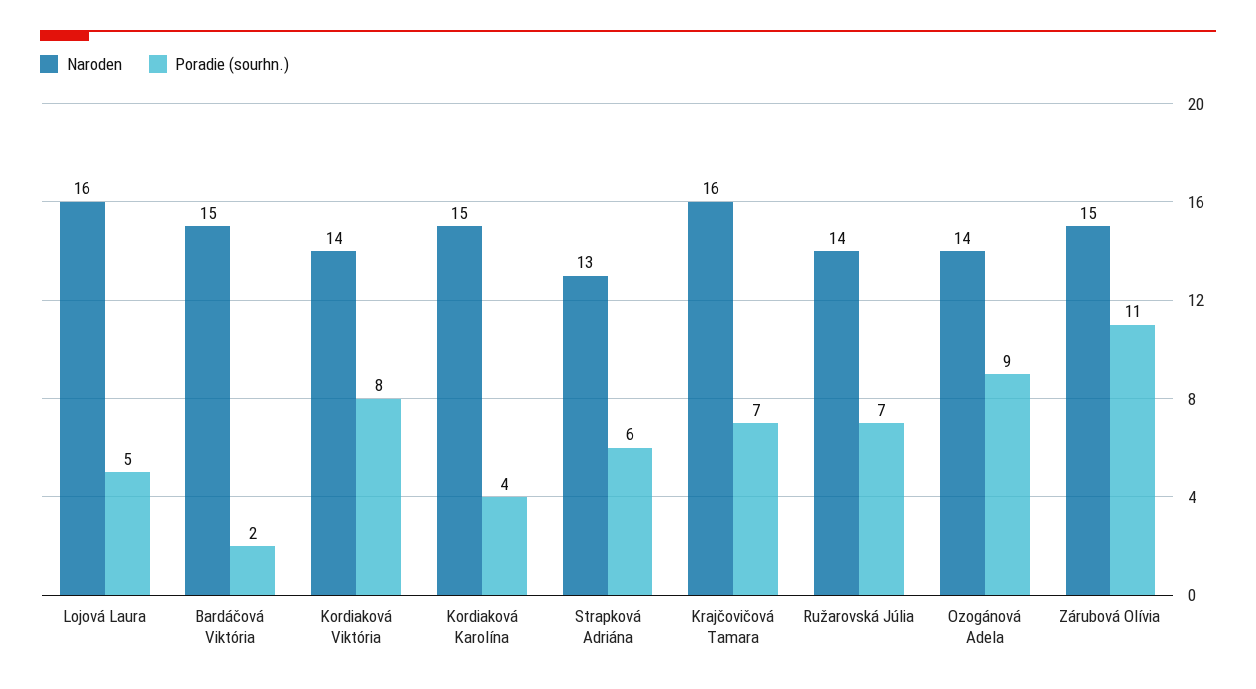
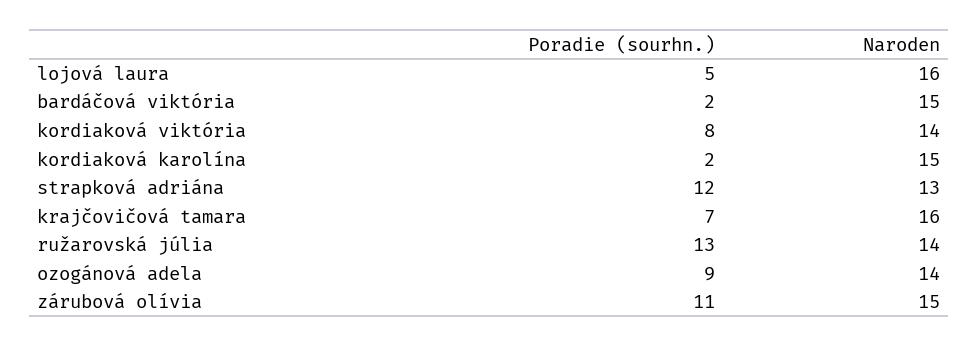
Poradie (sourhn.), Kordiaková Karolína: 4 -> 2
Poradie (sourhn.), Strapková Adriána: 6 -> 12
Poradie (sourhn.), Ružarovská Júlia: 7 -> 13

